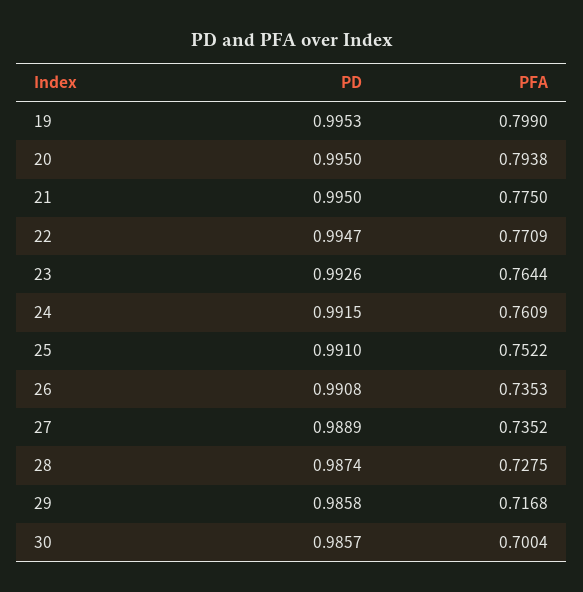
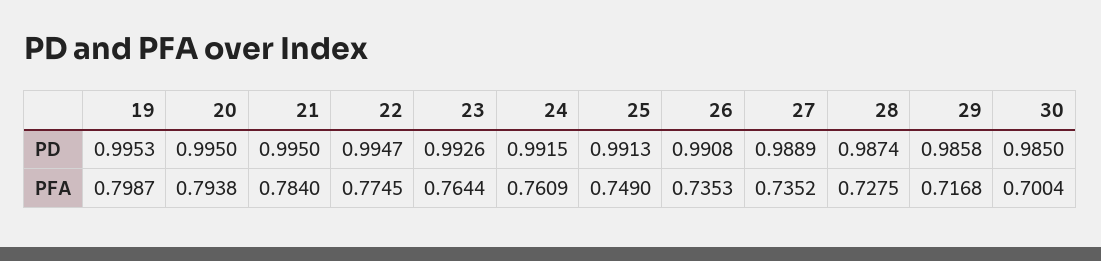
PFA, 19: 0.799 -> 0.7987
PFA, 21: 0.775 -> 0.784
PFA, 22: 0.7709 -> 0.7745
PD, 25: 0.991 -> 0.9913
PFA, 25: 0.7522 -> 0.749
PD, 30: 0.9857 -> 0.985

